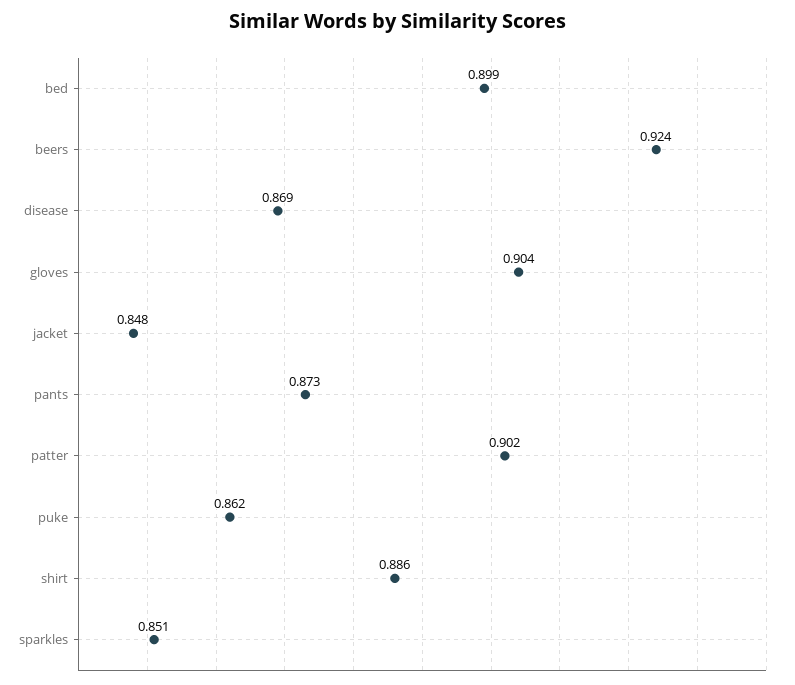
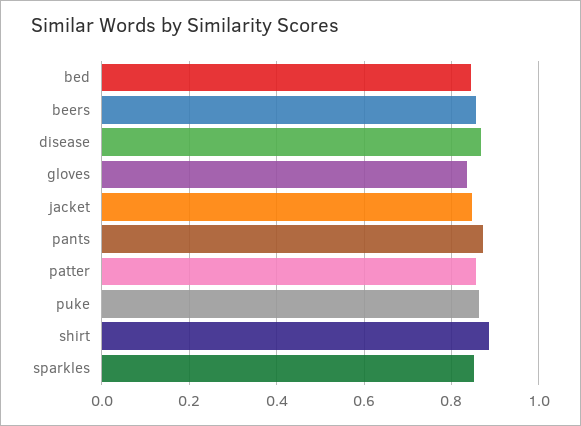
bed: 0.899 -> 0.84
beers: 0.924 -> 0.86
gloves: 0.904 -> 0.84
patter: 0.902 -> 0.86

